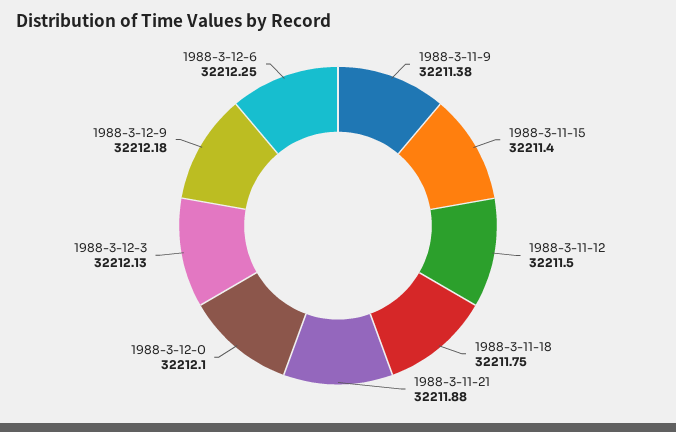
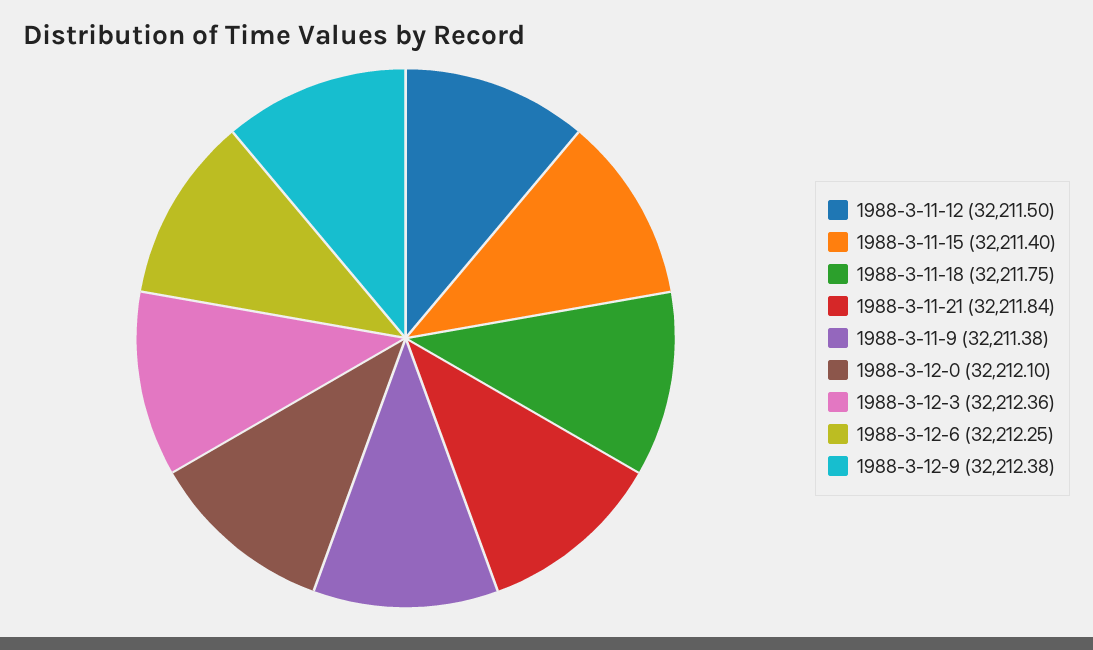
1988-3-11-21: 32211.88 -> 32211.84
1988-3-12-3: 32212.13 -> 32212.36
1988-3-12-9: 32212.18 -> 32212.38

